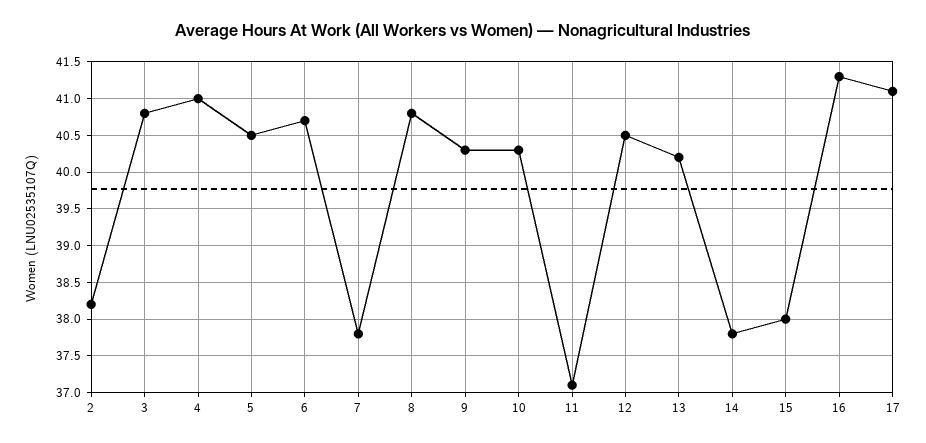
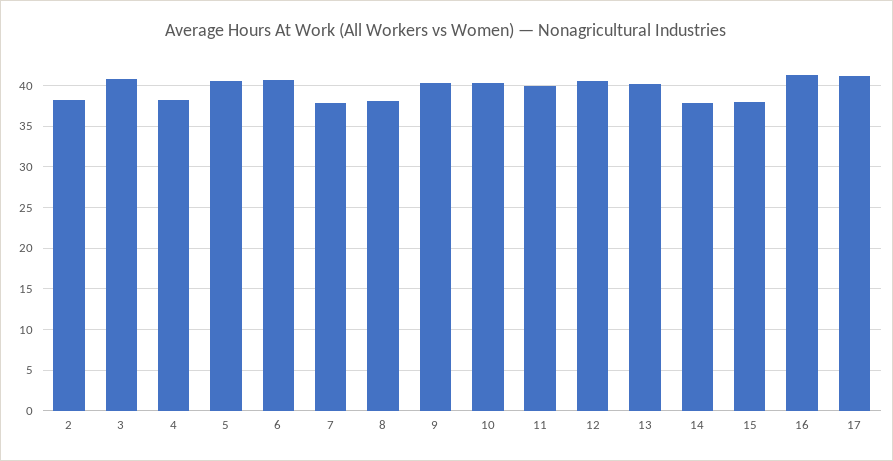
4: 41 -> 38
8: 40.8 -> 38
11: 37.1 -> 40

